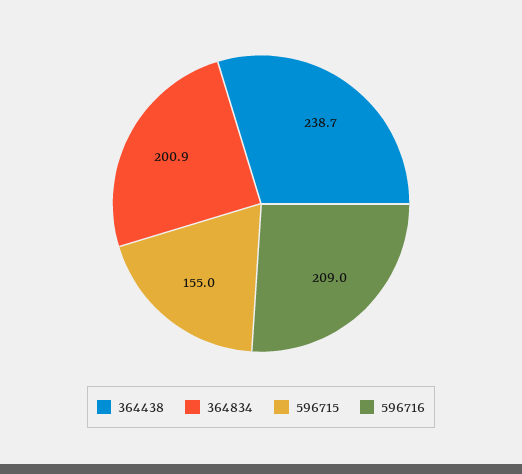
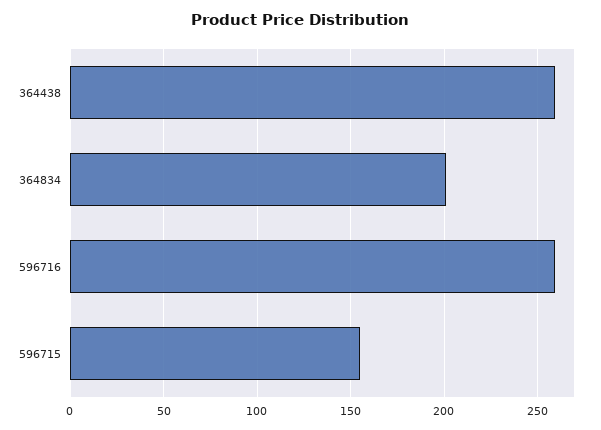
364438: 238.7 -> 260
596716: 209 -> 260

